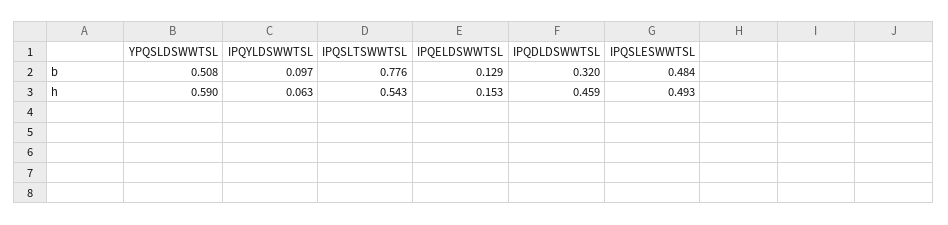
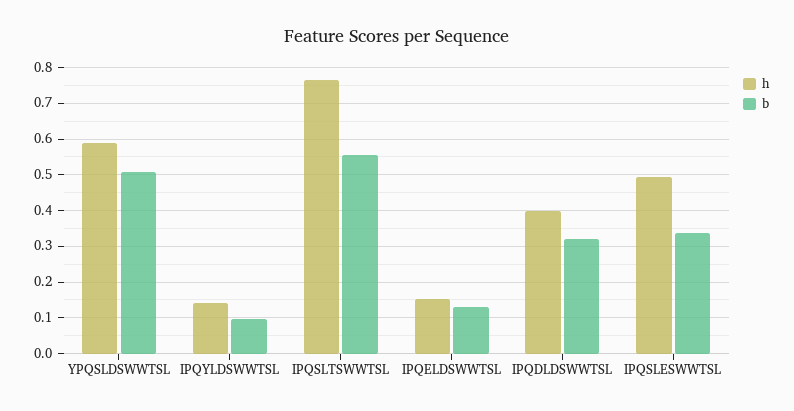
b, IPQSLTSWWTSL: 0.776 -> 0.56
b, IPQSLESWWTSL: 0.484 -> 0.34
h, IPQYLDSWWTSL: 0.063 -> 0.14
h, IPQSLTSWWTSL: 0.543 -> 0.76
h, IPQDLDSWWTSL: 0.459 -> 0.4

